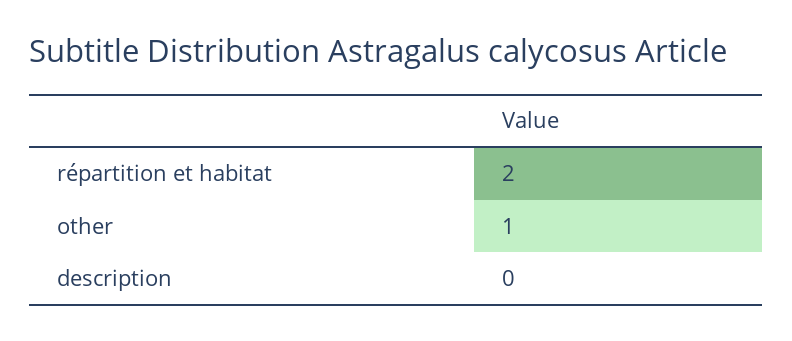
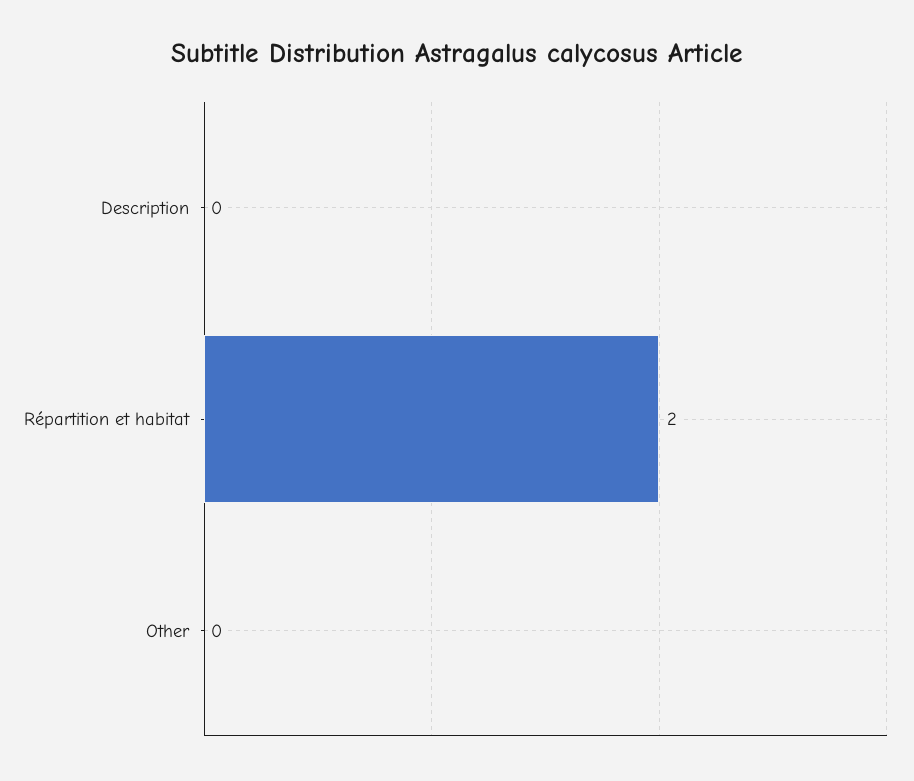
other: 1 -> 0

